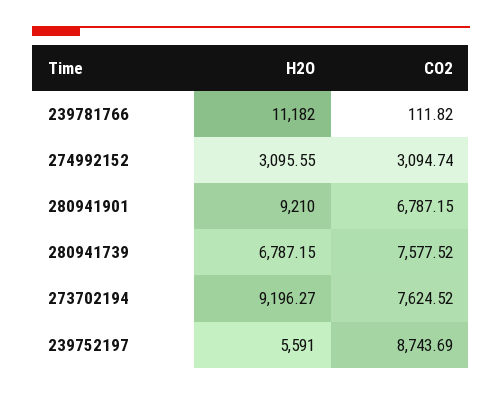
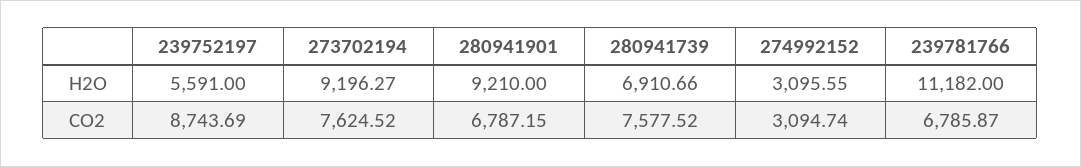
CO2, 239781766: 111.82 -> 6785.87
H2O, 280941739: 6787.15 -> 6910.66

